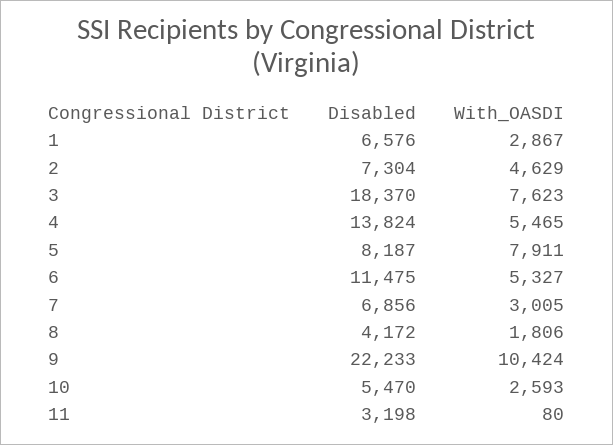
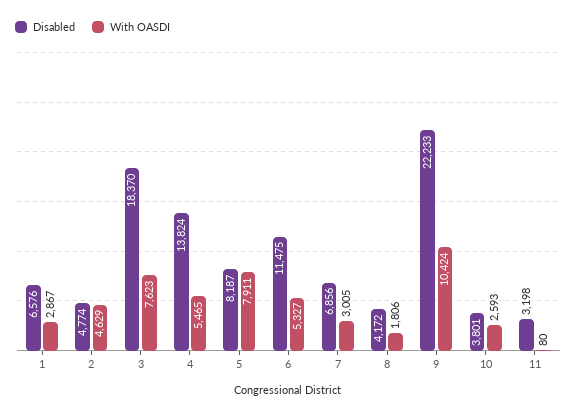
Disabled, 2: 7304 -> 4774
Disabled, 10: 5470 -> 3801

